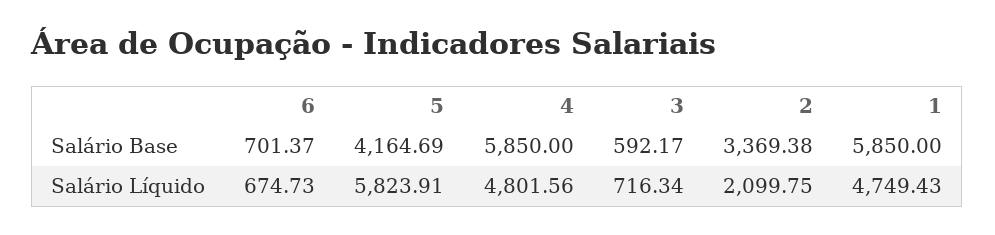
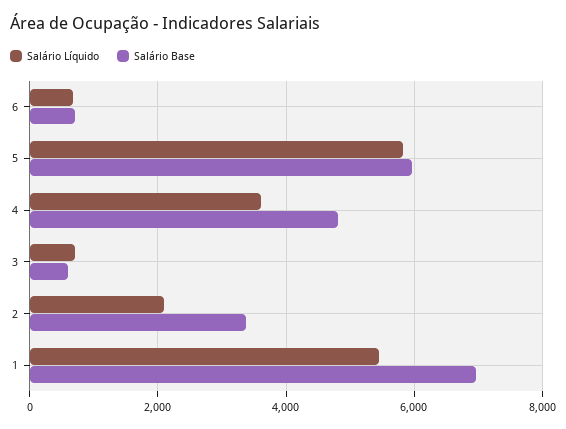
Salário Base, 5: 4164.69 -> 6000
Salário Base, 4: 5850 -> 4800
Salário Base, 1: 5850 -> 7000
Salário Líquido, 4: 4801.56 -> 3600
Salário Líquido, 1: 4749.43 -> 5400

